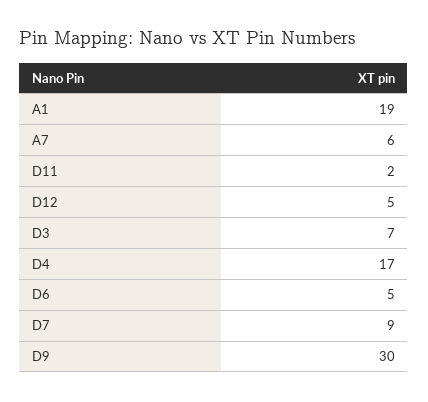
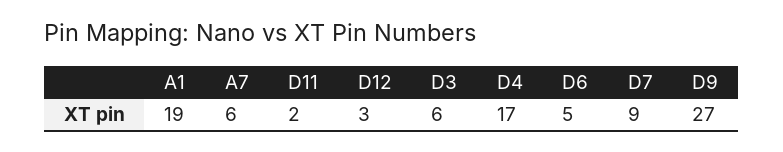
D12: 5 -> 3
D3: 7 -> 6
D9: 30 -> 27

